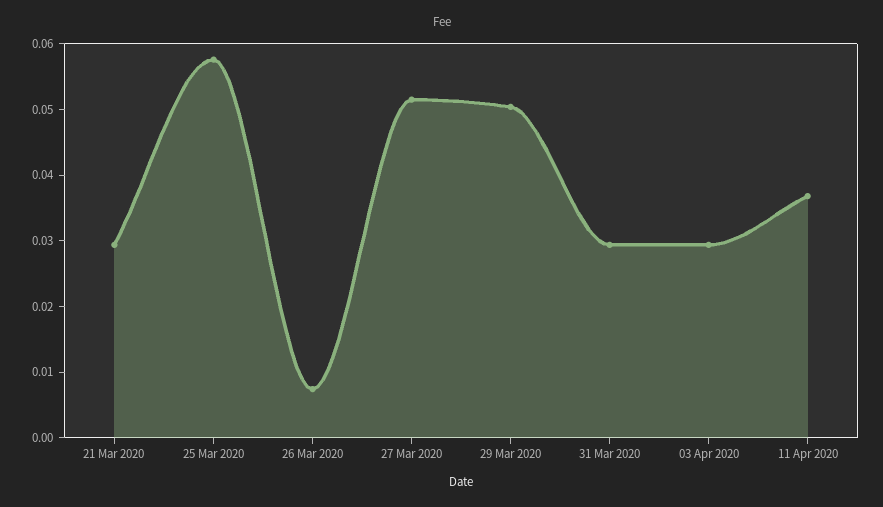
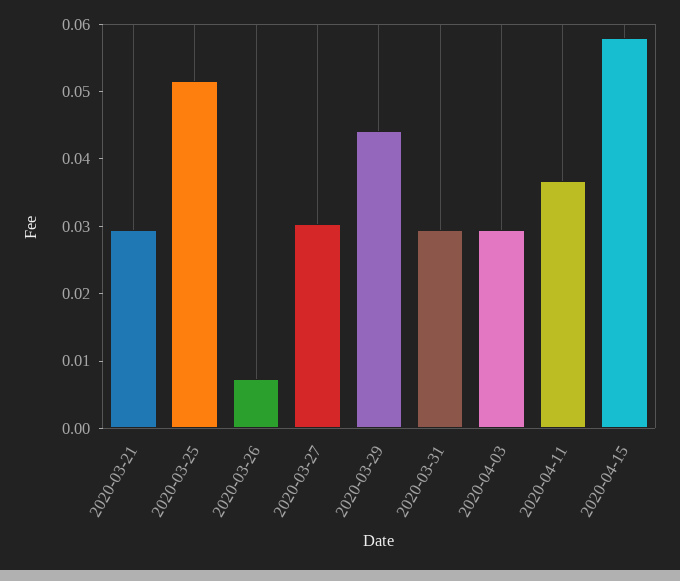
25 Mar 2020: 0.058 -> 0.052
27 Mar 2020: 0.052 -> 0.03
29 Mar 2020: 0.05 -> 0.044
2020-04-15: none -> 0.058

